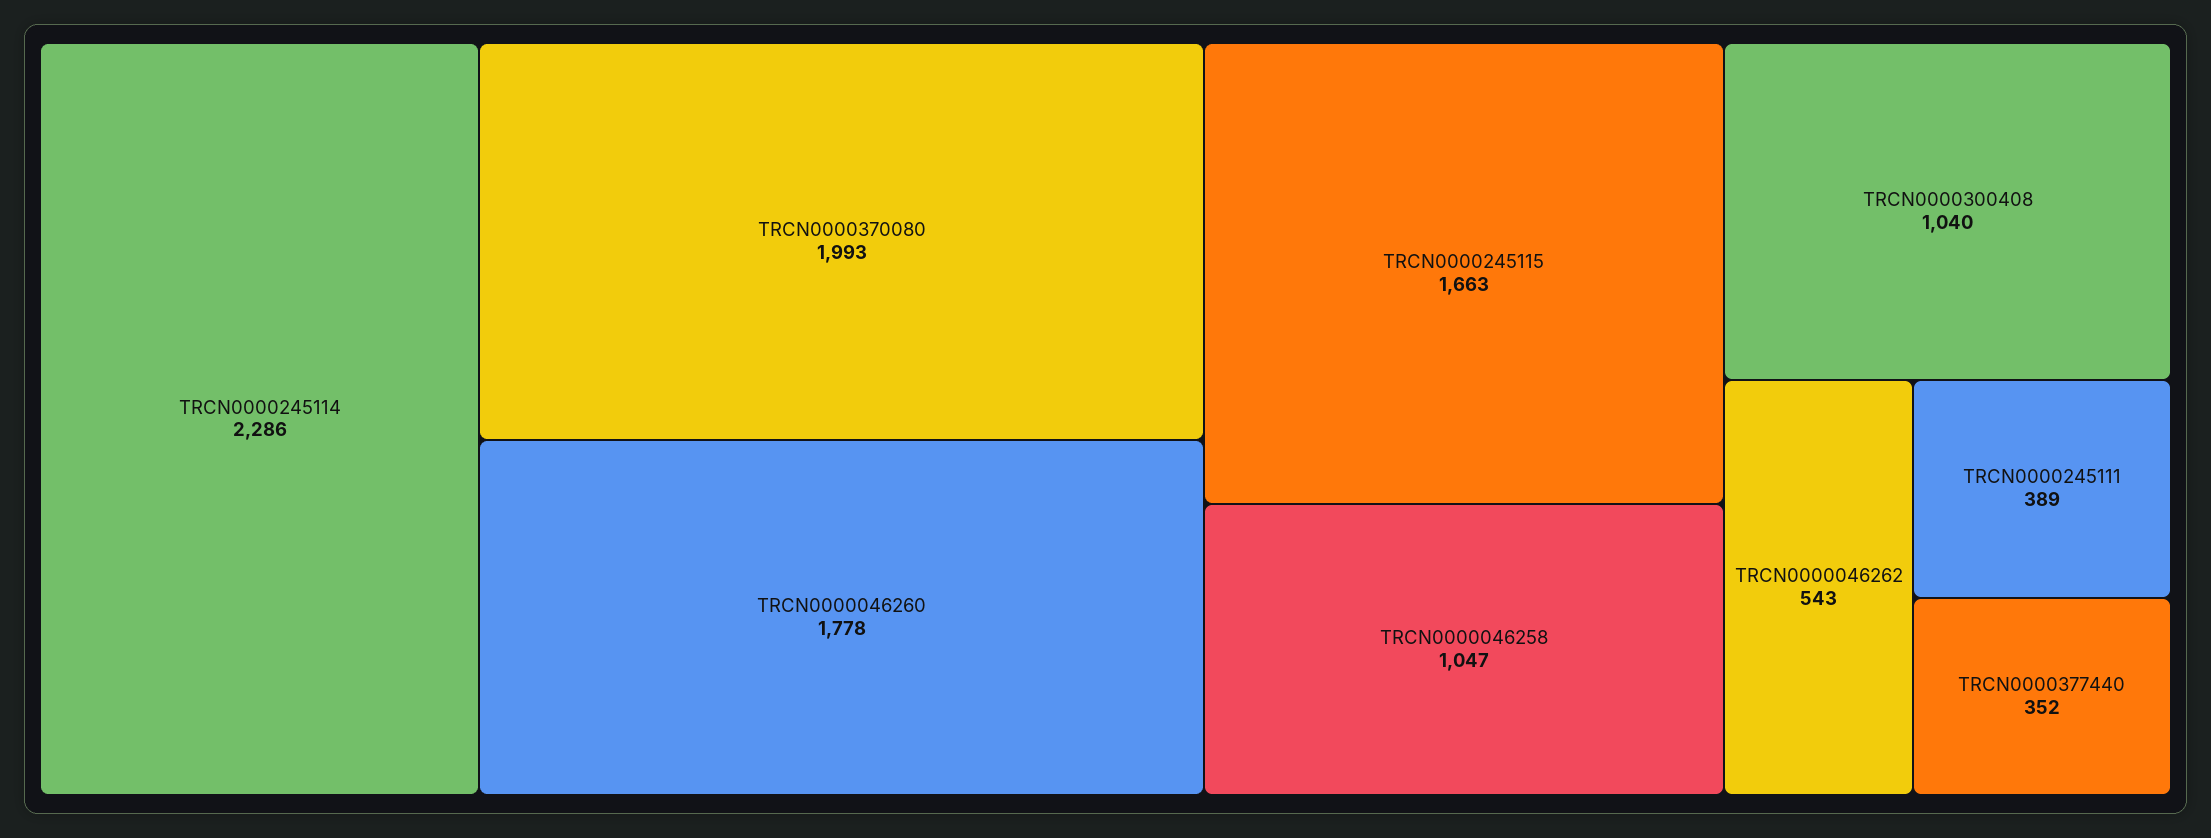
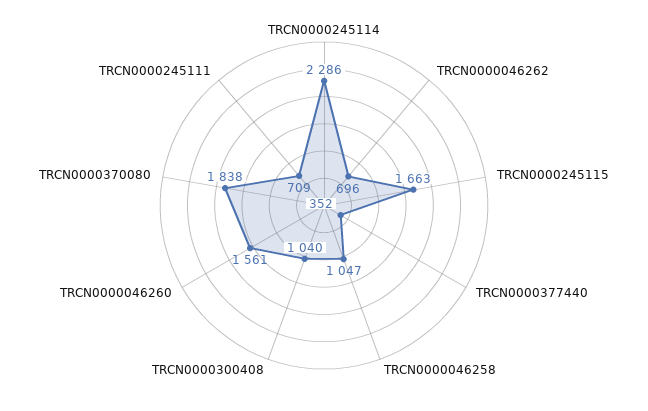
TRCN0000370080: 1993 -> 1838
TRCN0000046260: 1778 -> 1561
TRCN0000046262: 543 -> 696
TRCN0000245111: 389 -> 709

